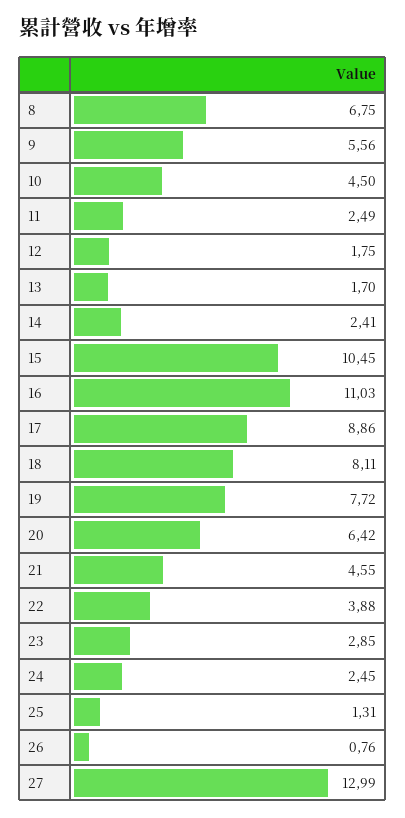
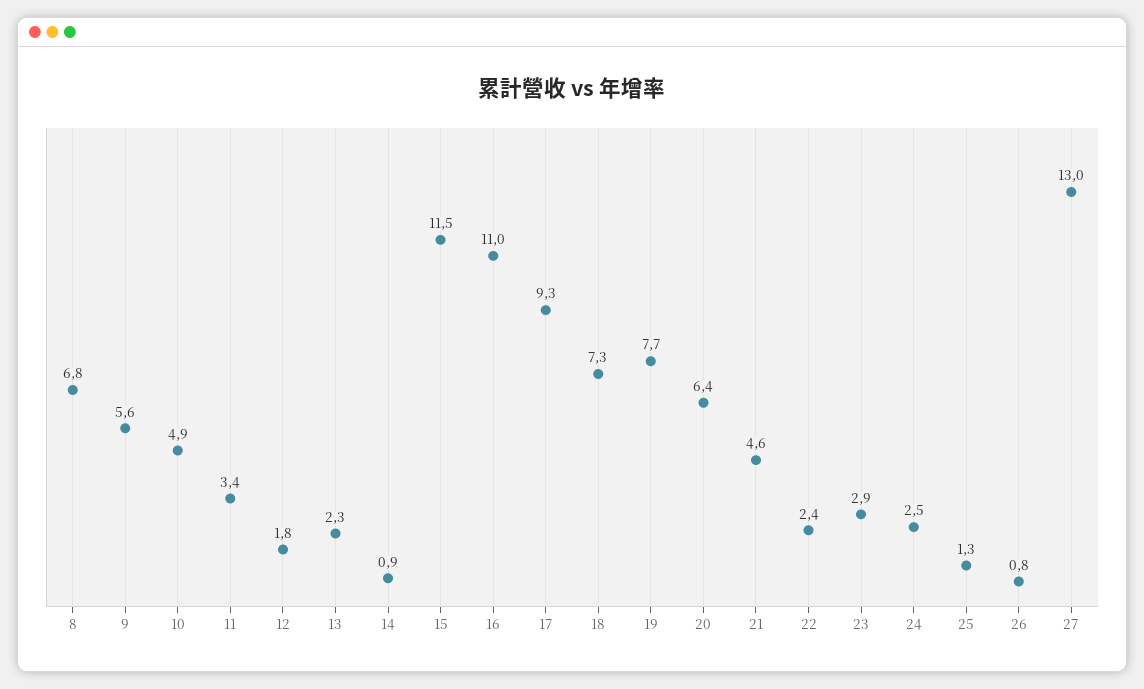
10: 4.5 -> 4.9
11: 2.49 -> 3.4
13: 1.7 -> 2.3
14: 2.41 -> 0.9
15: 10.45 -> 11.5
17: 8.86 -> 9.3
18: 8.11 -> 7.3
22: 3.88 -> 2.4

